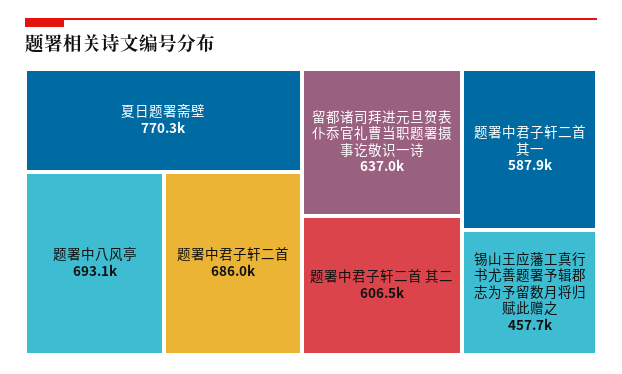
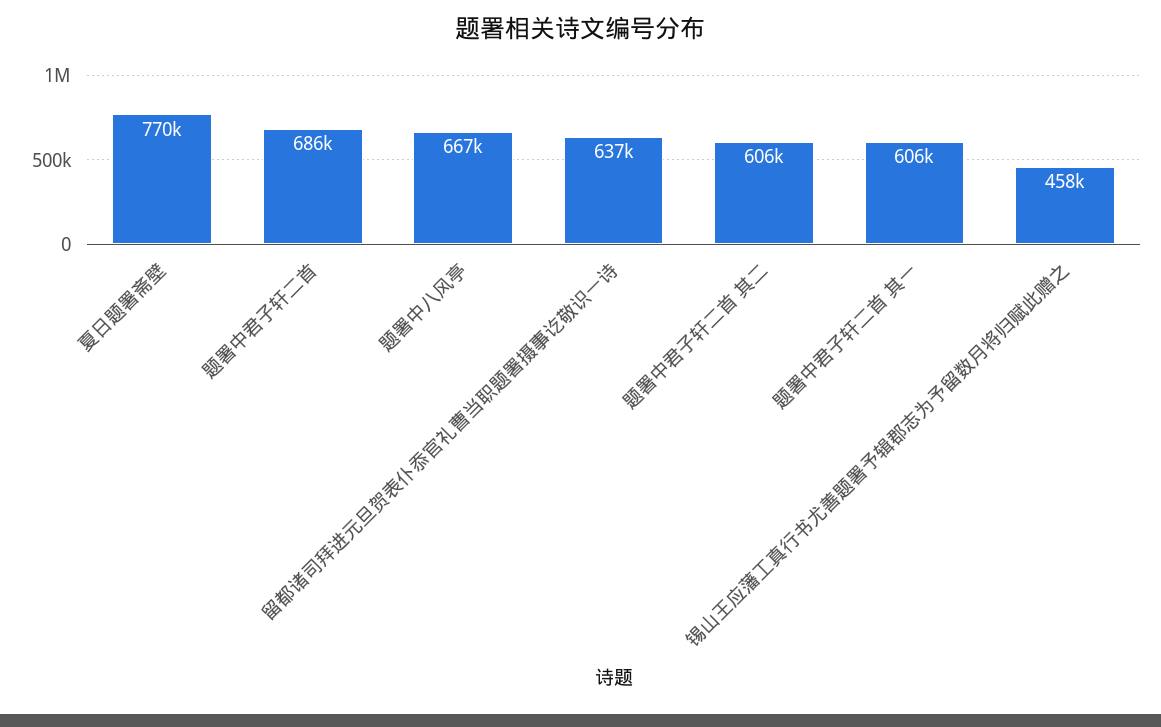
题署中八风亭: 693100 -> 667000
题署中君子轩二首 其一: 587900 -> 606000

